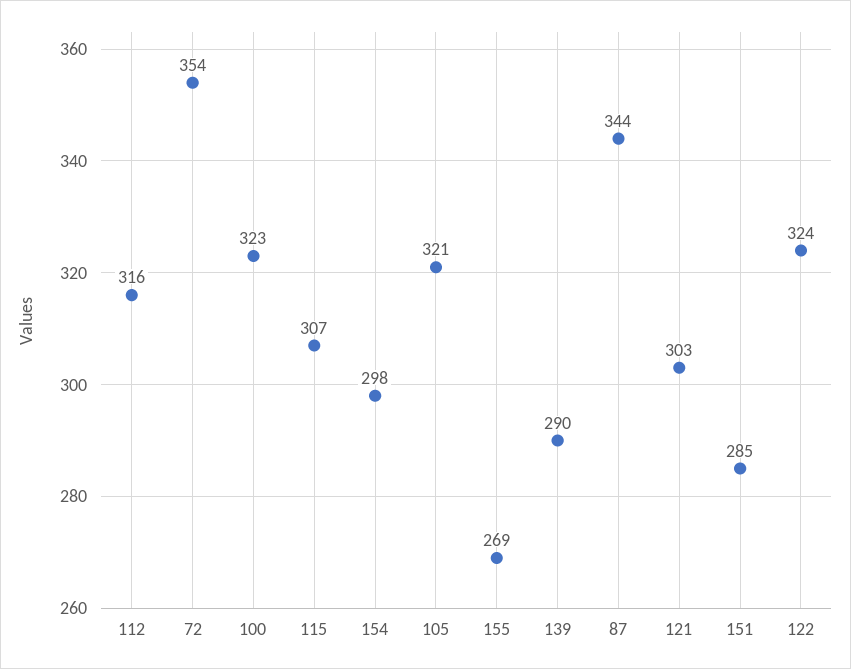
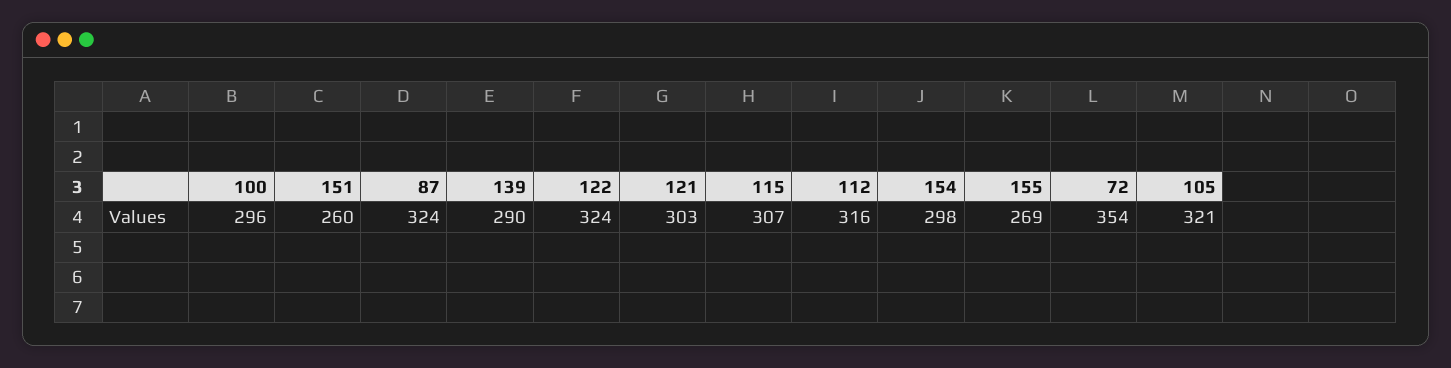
100: 323 -> 296
87: 344 -> 324
151: 285 -> 260

